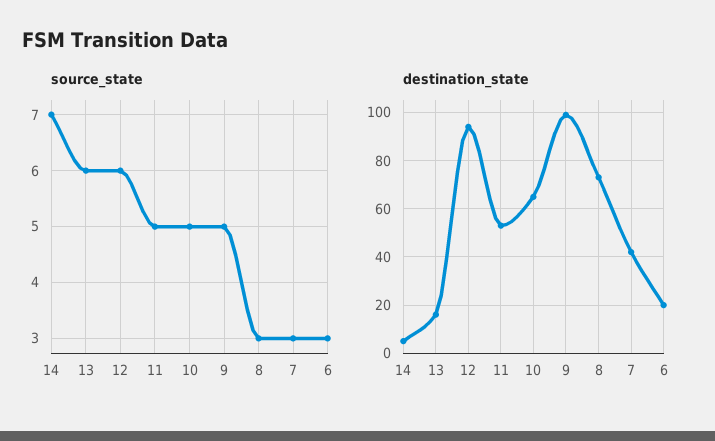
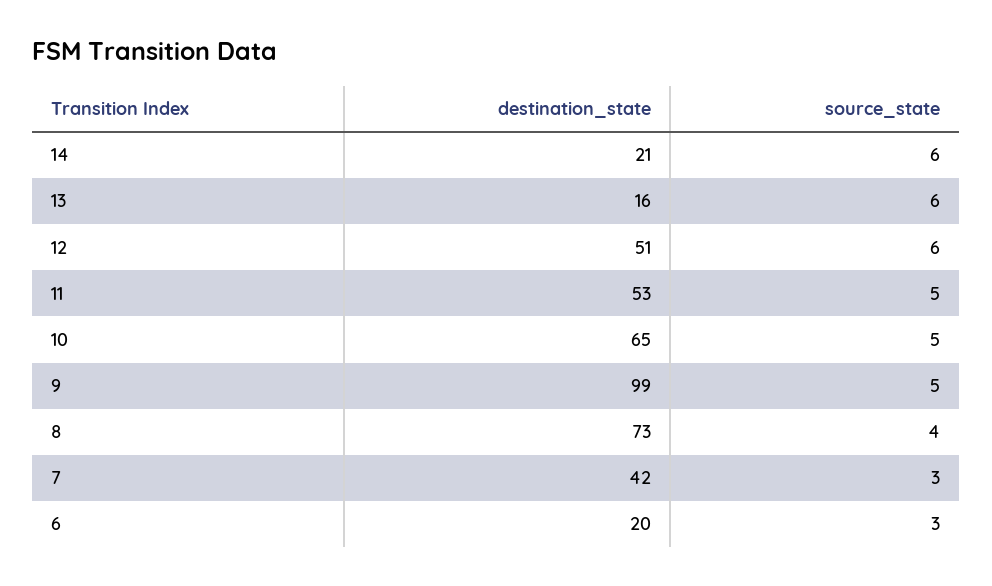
source_state, 14: 7 -> 6
source_state, 8: 3 -> 4
destination_state, 14: 5 -> 21
destination_state, 12: 95 -> 51

